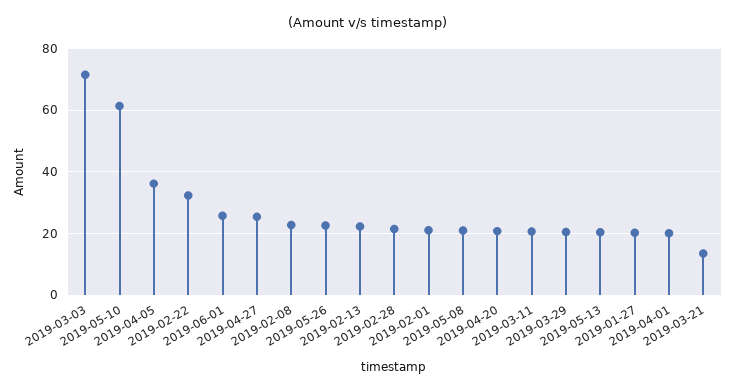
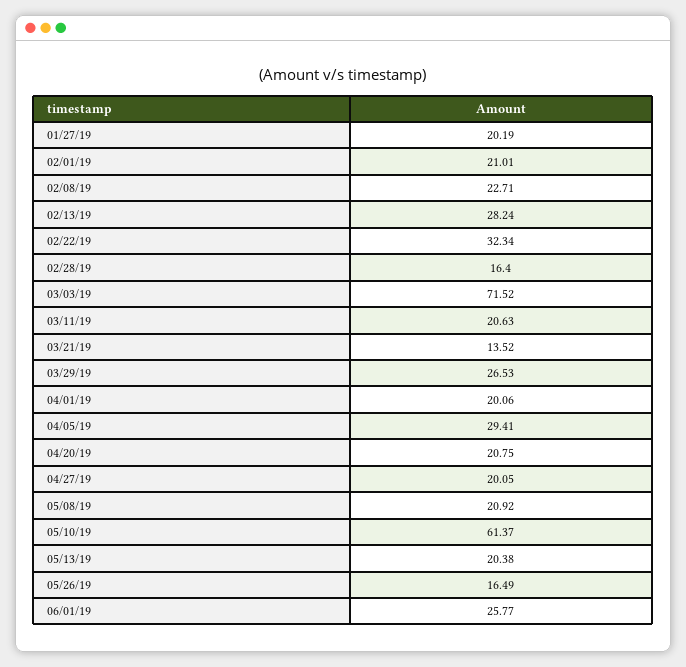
2019-04-05: 36 -> 29.41
2019-04-27: 26 -> 20.05
2019-05-26: 22 -> 16.49
2019-02-13: 22 -> 28.24
2019-02-28: 22 -> 16.4
2019-03-29: 20 -> 26.53

